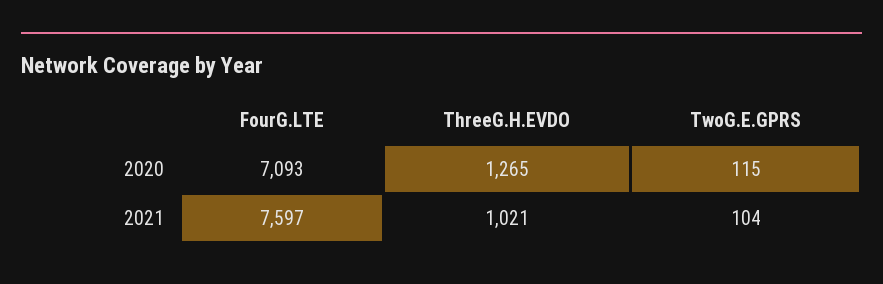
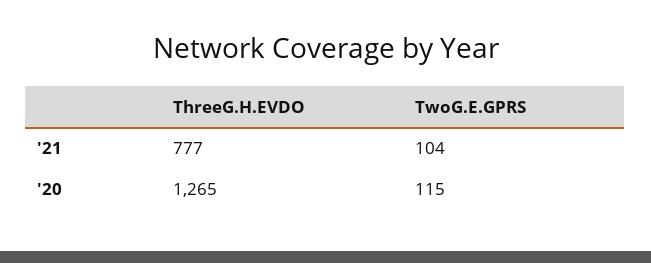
FourG.LTE, 2020: 7093 -> none
FourG.LTE, 2021: 7597 -> none
ThreeG.H.EVDO, 2021: 1021 -> 777

